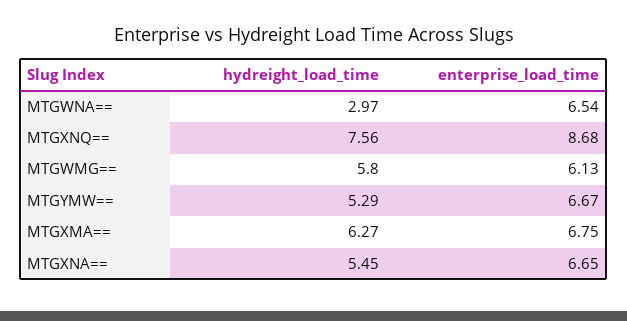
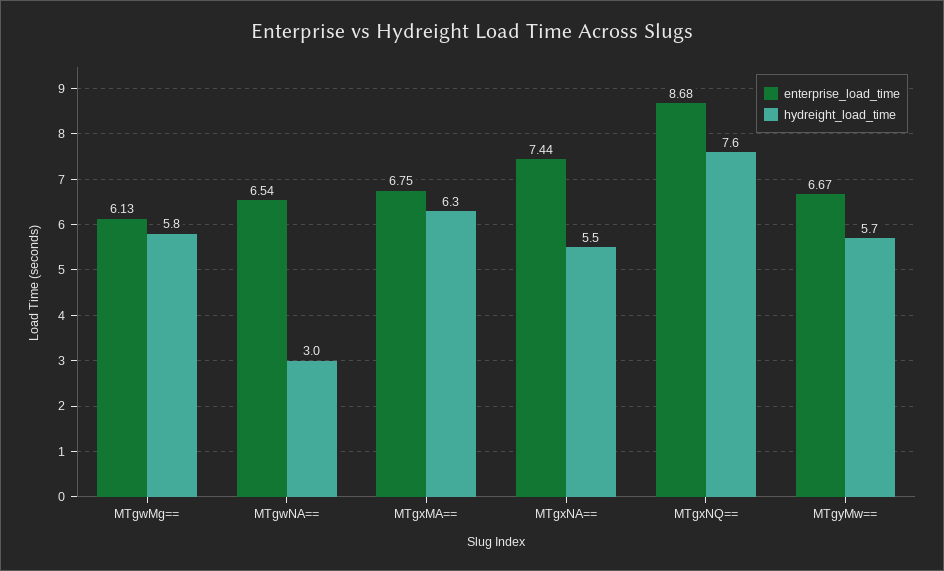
hydreight_load_time, MTGYMW==: 5.29 -> 5.7
enterprise_load_time, MTGXNA==: 6.65 -> 7.44

